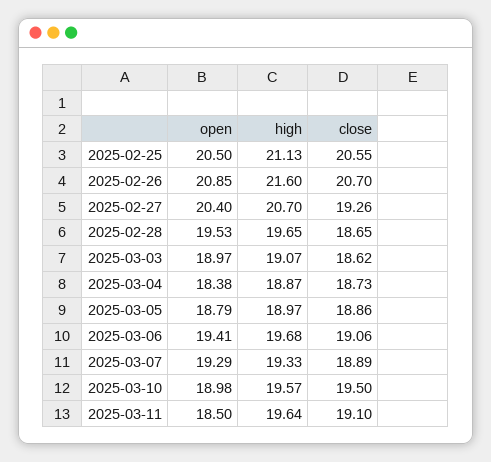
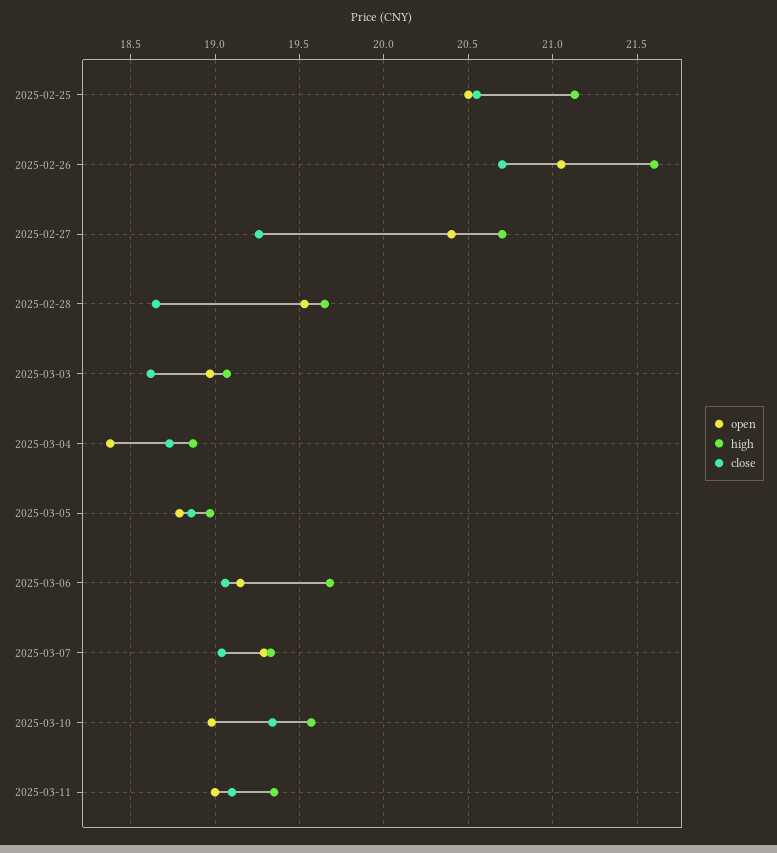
open, 2025-02-26: 20.85 -> 21.05
open, 2025-03-06: 19.41 -> 19.15
close, 2025-03-07: 18.89 -> 19.05
close, 2025-03-10: 19.5 -> 19.35
open, 2025-03-11: 18.5 -> 19
high, 2025-03-11: 19.64 -> 19.35

